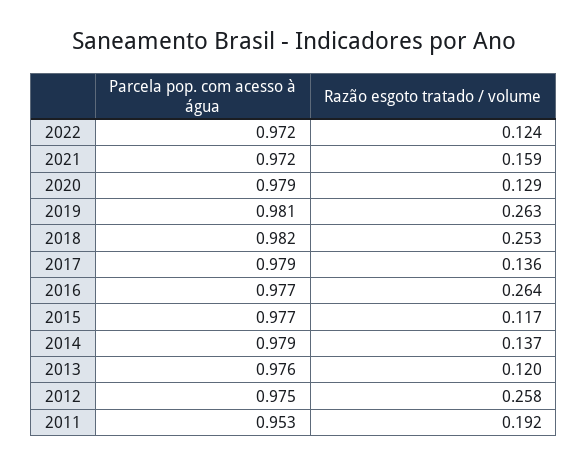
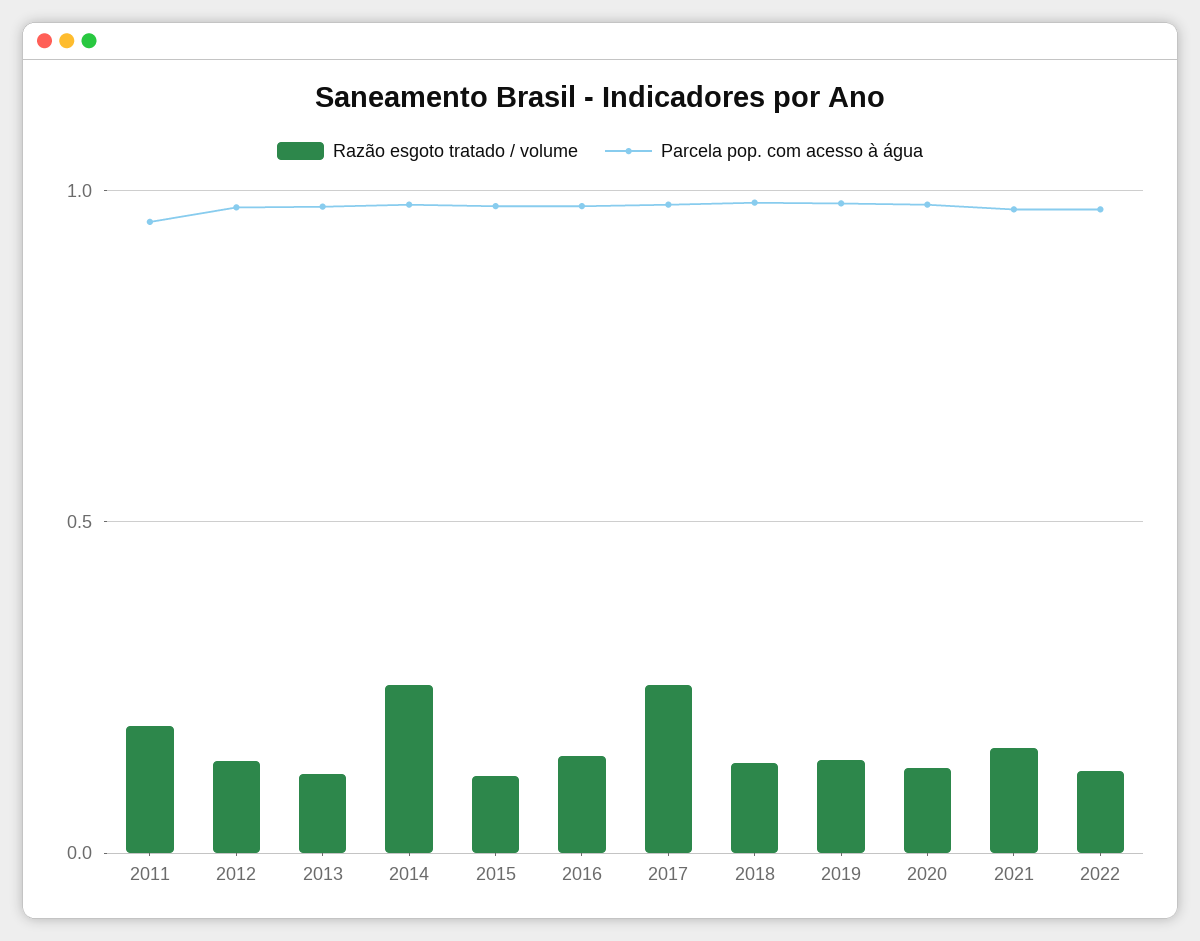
Razão esgoto tratado / volume, 2019: 0.263 -> 0.15
Razão esgoto tratado / volume, 2018: 0.253 -> 0.15
Razão esgoto tratado / volume, 2017: 0.136 -> 0.25
Razão esgoto tratado / volume, 2016: 0.264 -> 0.15
Razão esgoto tratado / volume, 2014: 0.137 -> 0.25
Razão esgoto tratado / volume, 2012: 0.258 -> 0.15

